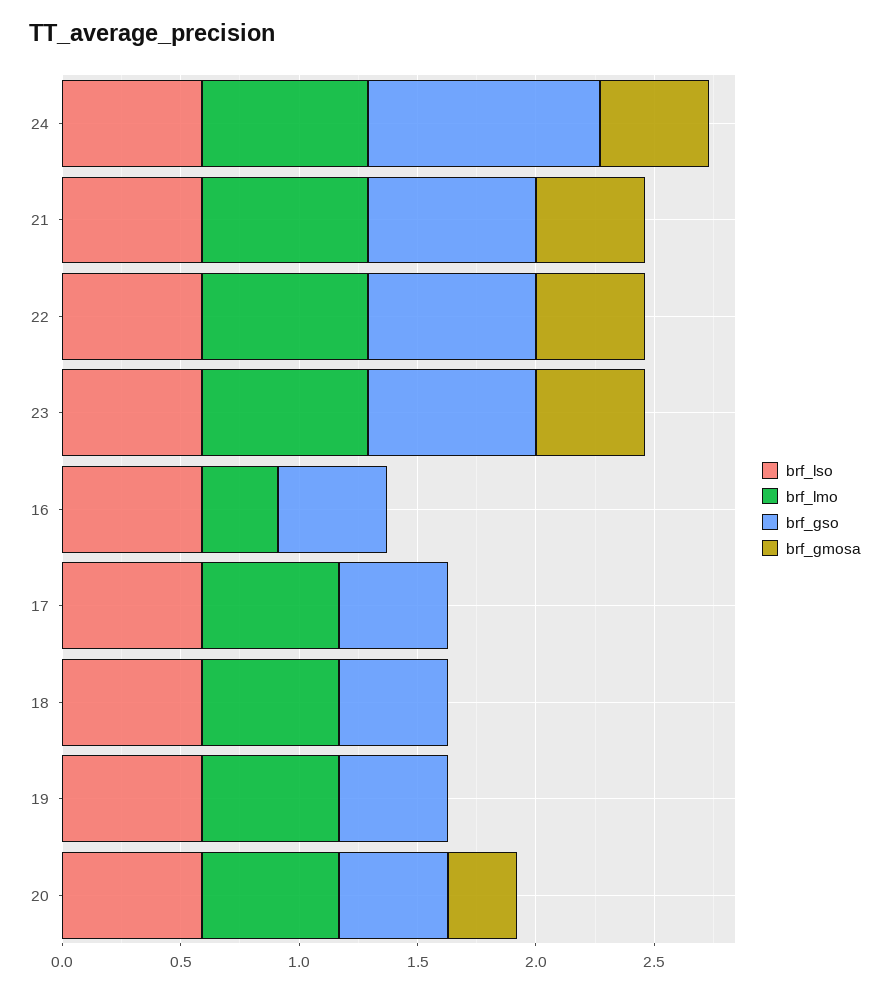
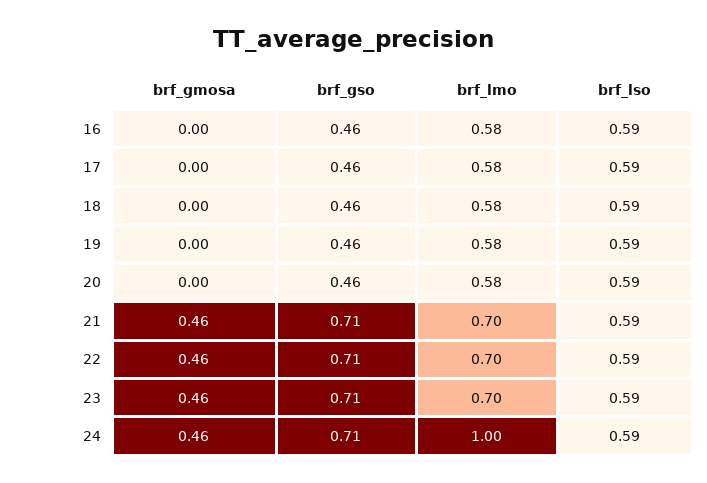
brf_lmo, 24: 0.7 -> 1
brf_gso, 24: 1 -> 0.71
brf_lmo, 16: 0.3 -> 0.58
brf_gmosa, 20: 0.3 -> 0

